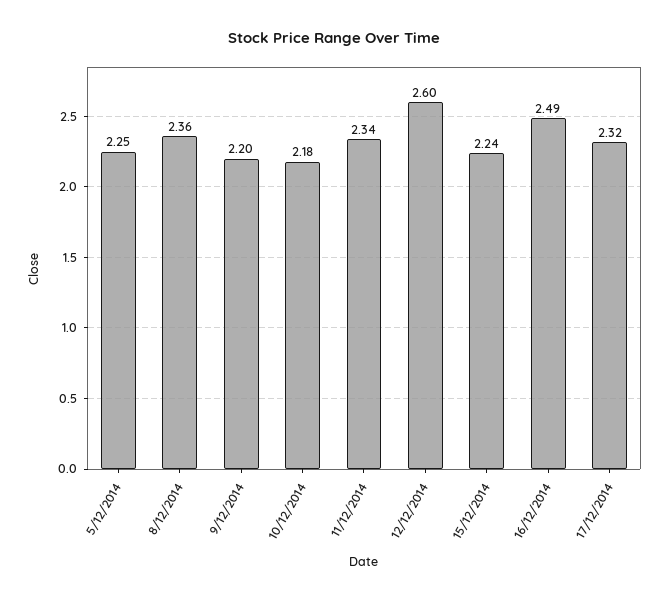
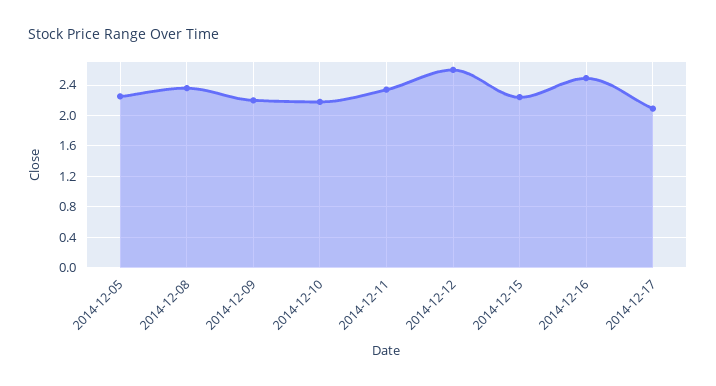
17/12/2014: 2.32 -> 2.1

